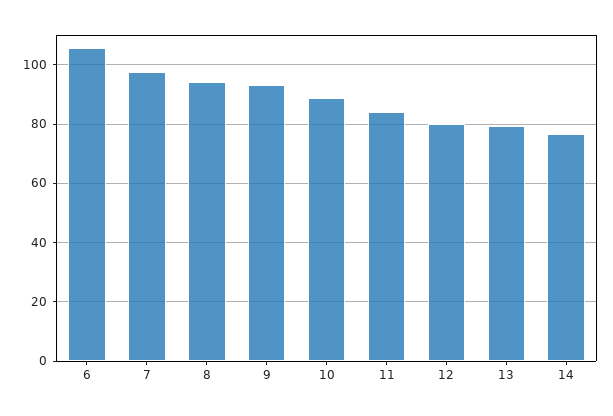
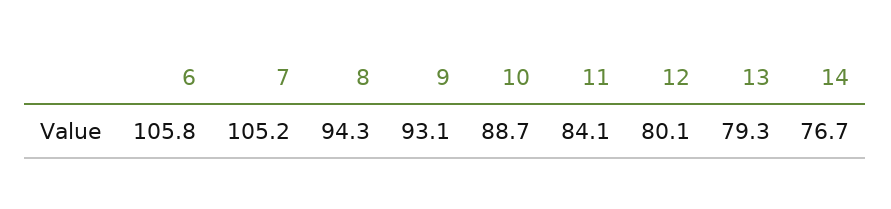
7: 97.5 -> 105.2

